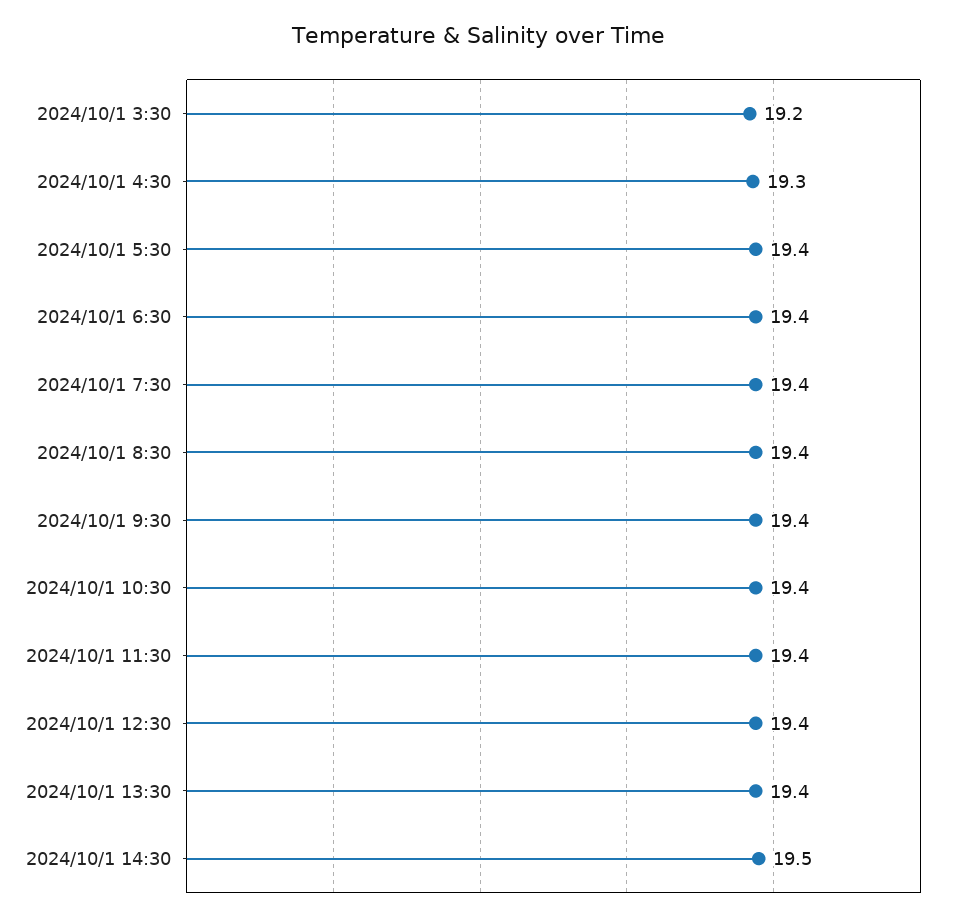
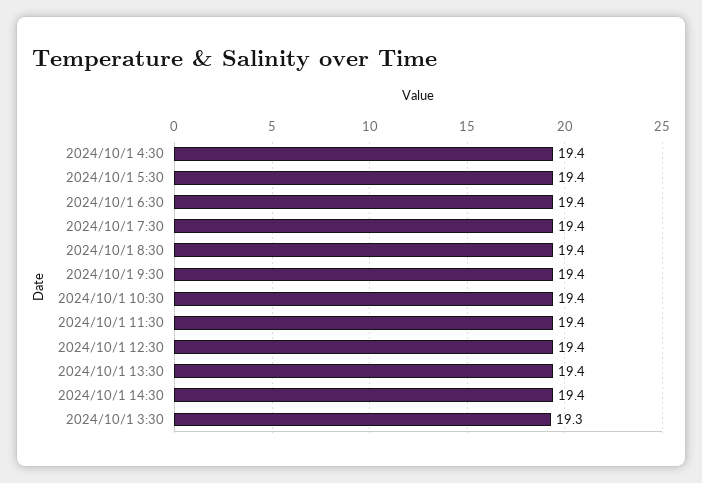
2024/10/1 3:30: 19.2 -> 19.3
2024/10/1 4:30: 19.3 -> 19.4
2024/10/1 14:30: 19.5 -> 19.4

